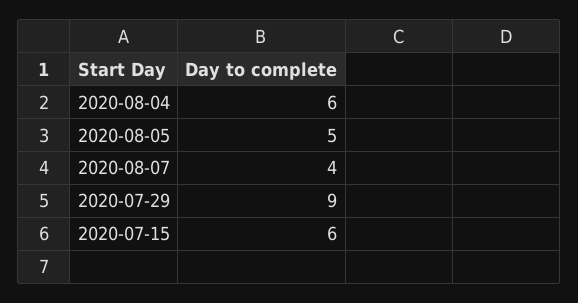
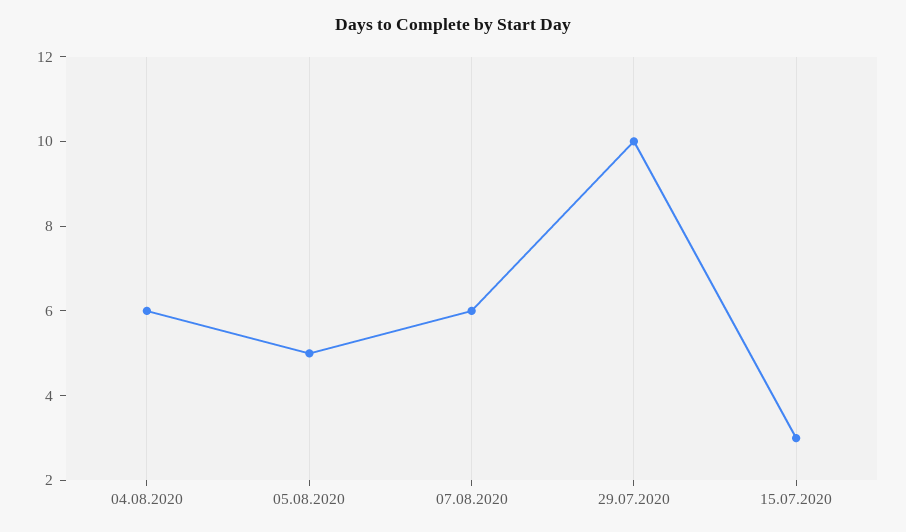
2020-08-07: 4 -> 6
2020-07-29: 9 -> 10
2020-07-15: 6 -> 3

